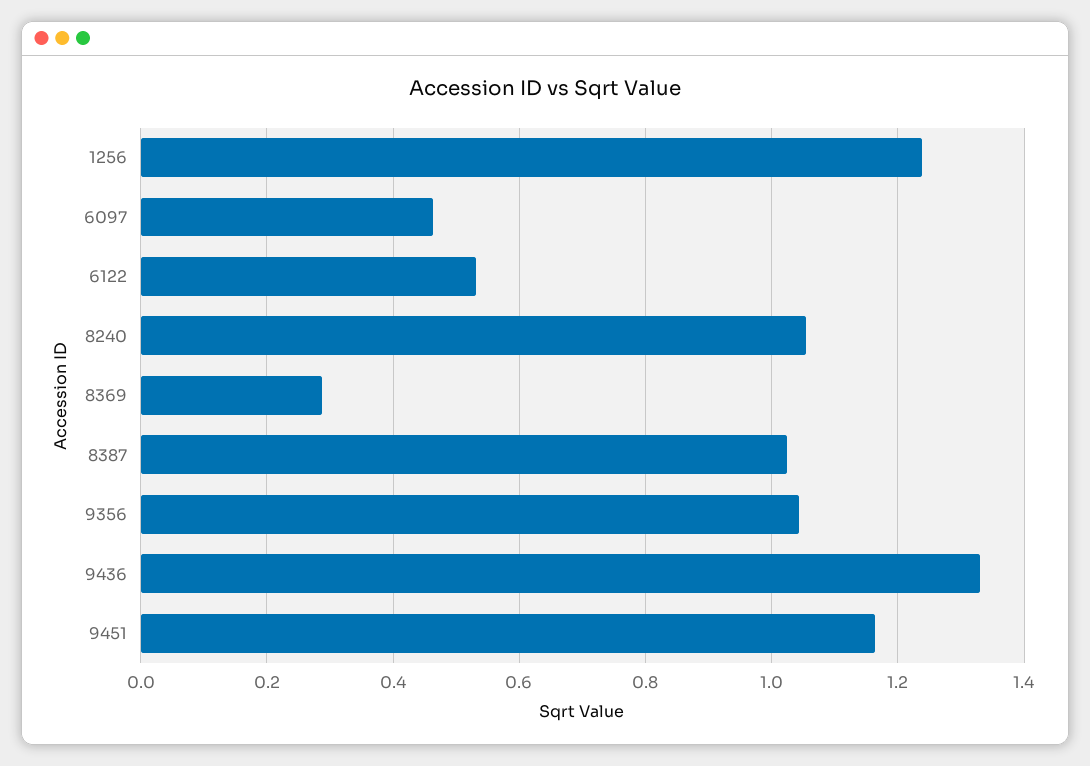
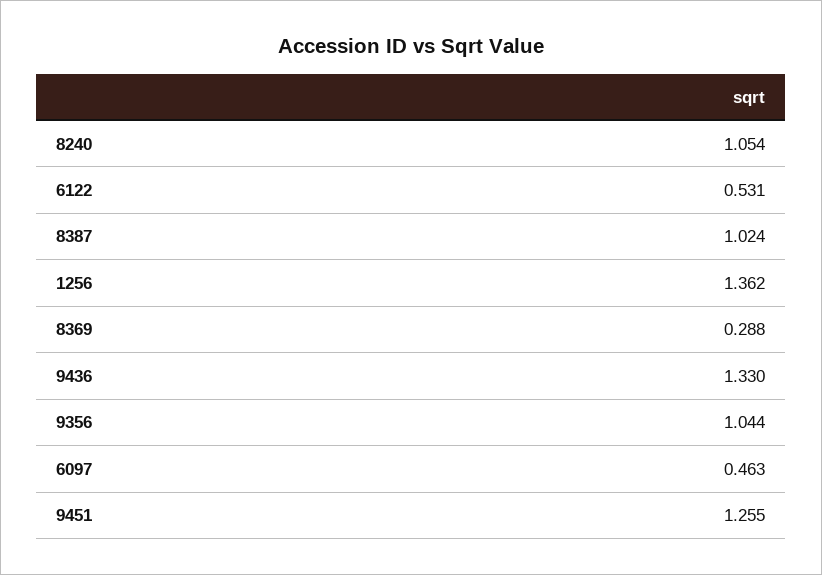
1256: 1.24 -> 1.362
9451: 1.16 -> 1.255

